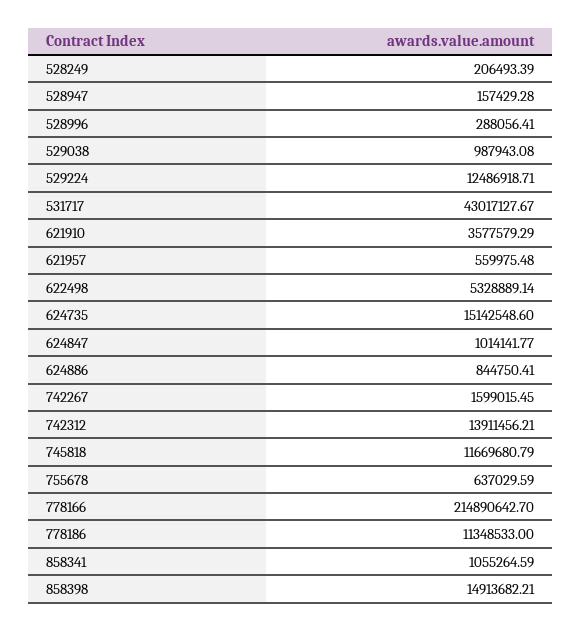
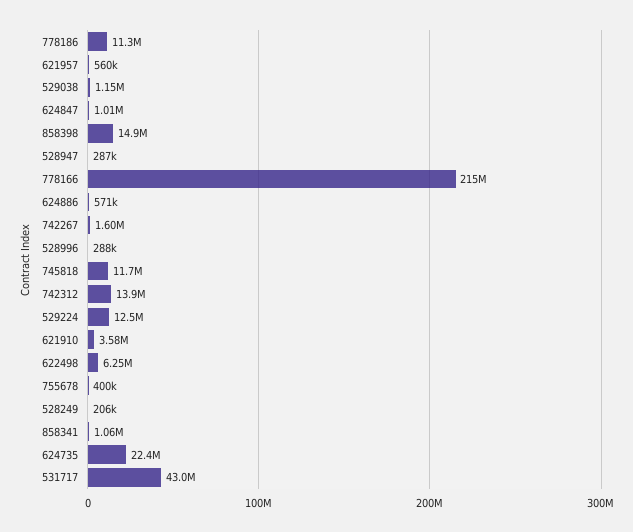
528947: 157429.28 -> 287000
529038: 987943.08 -> 1150000
622498: 5328889.14 -> 6250000
624735: 15142548.6 -> 22400000
624886: 844750.41 -> 571000
755678: 637029.59 -> 400000

